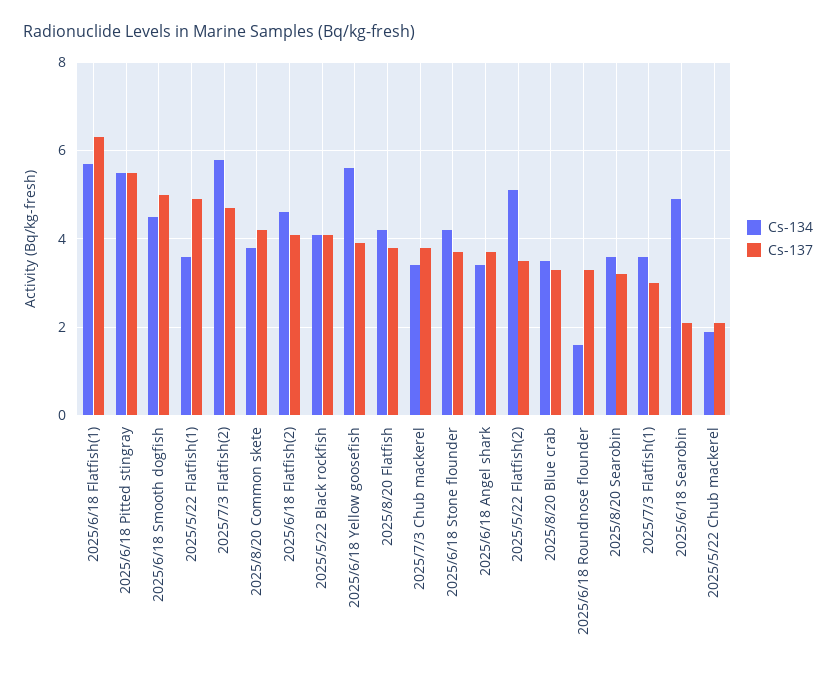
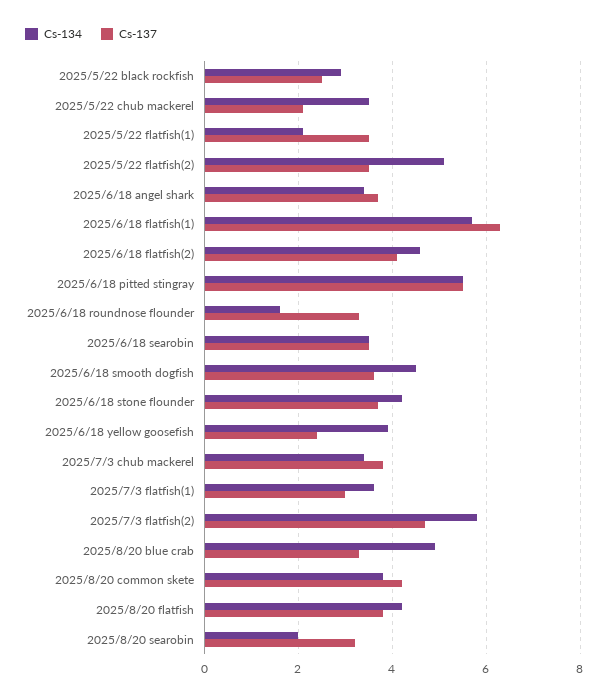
Cs-137, 2025/6/18 Smooth dogfish: 5 -> 3.5
Cs-134, 2025/5/22 Flatfish(1): 3.5 -> 2
Cs-137, 2025/5/22 Flatfish(1): 5 -> 3.5
Cs-134, 2025/5/22 Black rockfish: 4 -> 3
Cs-137, 2025/5/22 Black rockfish: 4 -> 2.5
Cs-134, 2025/6/18 Yellow goosefish: 5.5 -> 4
Cs-137, 2025/6/18 Yellow goosefish: 4 -> 2.5
Cs-134, 2025/8/20 Blue crab: 3.5 -> 5
Cs-134, 2025/8/20 Searobin: 3.5 -> 2
Cs-134, 2025/6/18 Searobin: 5 -> 3.5
Cs-137, 2025/6/18 Searobin: 2 -> 3.5
Cs-134, 2025/5/22 Chub mackerel: 2 -> 3.5

